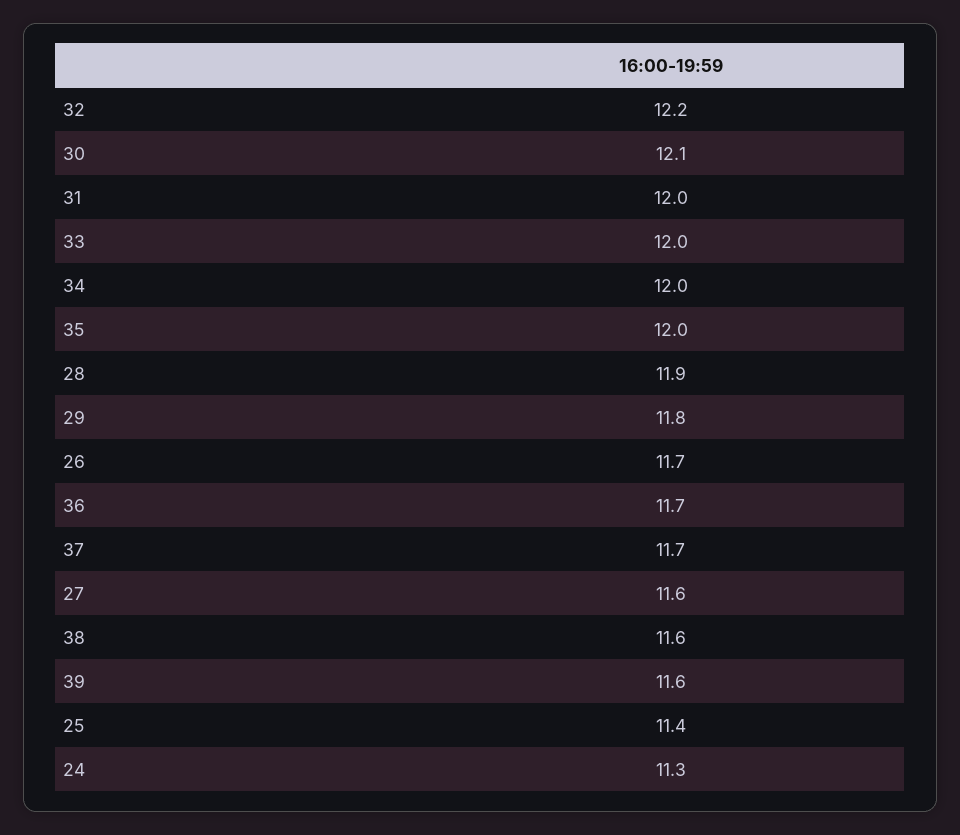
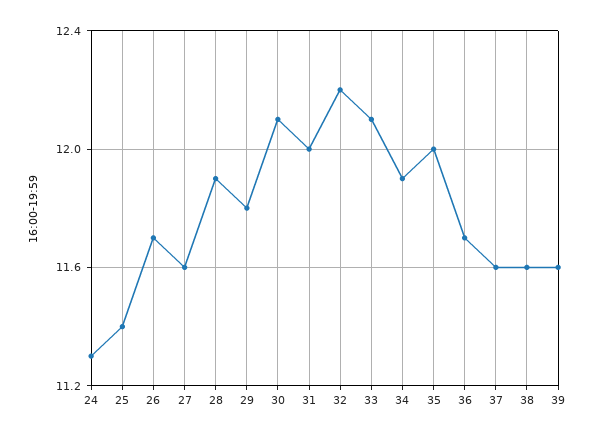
33: 12 -> 12.1
34: 12 -> 11.9
37: 11.7 -> 11.6

